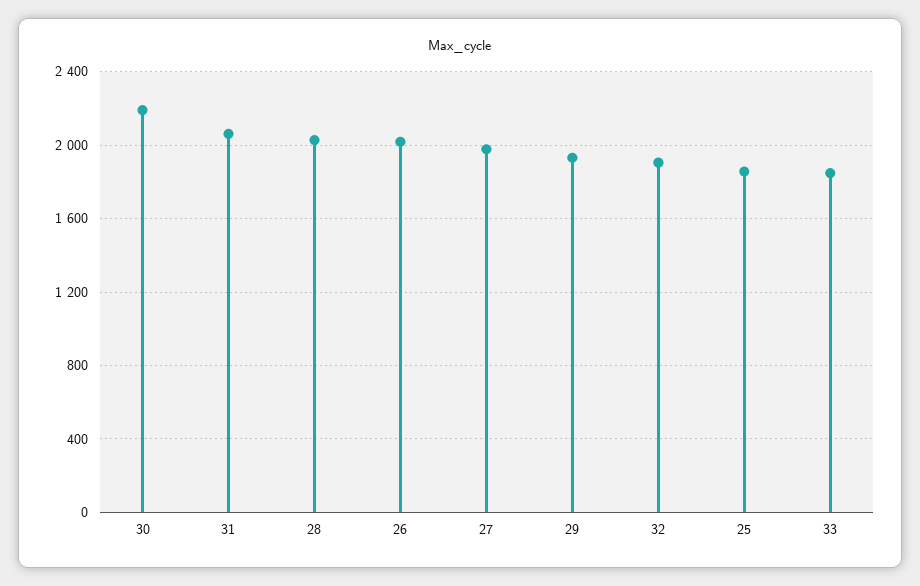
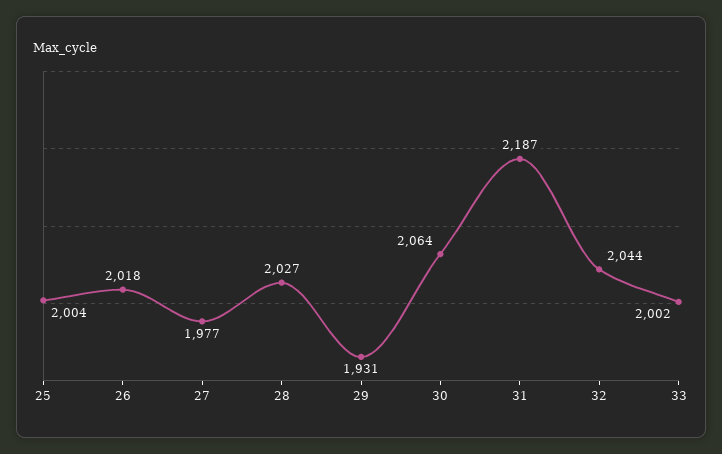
30: 2200 -> 2064
31: 2050 -> 2187
32: 1900 -> 2044
25: 1850 -> 2004
33: 1850 -> 2002

